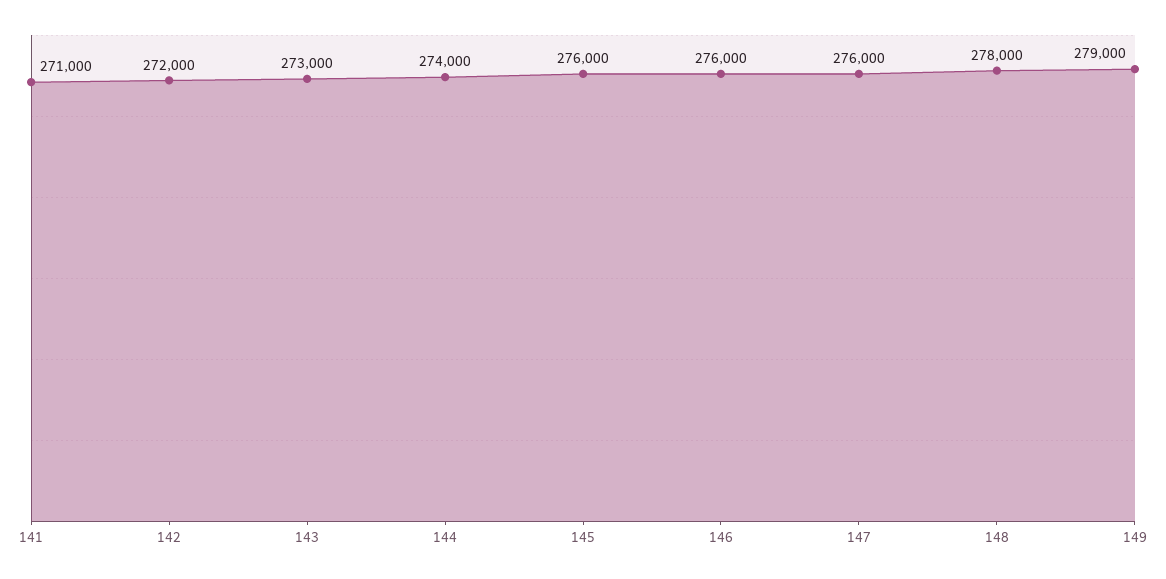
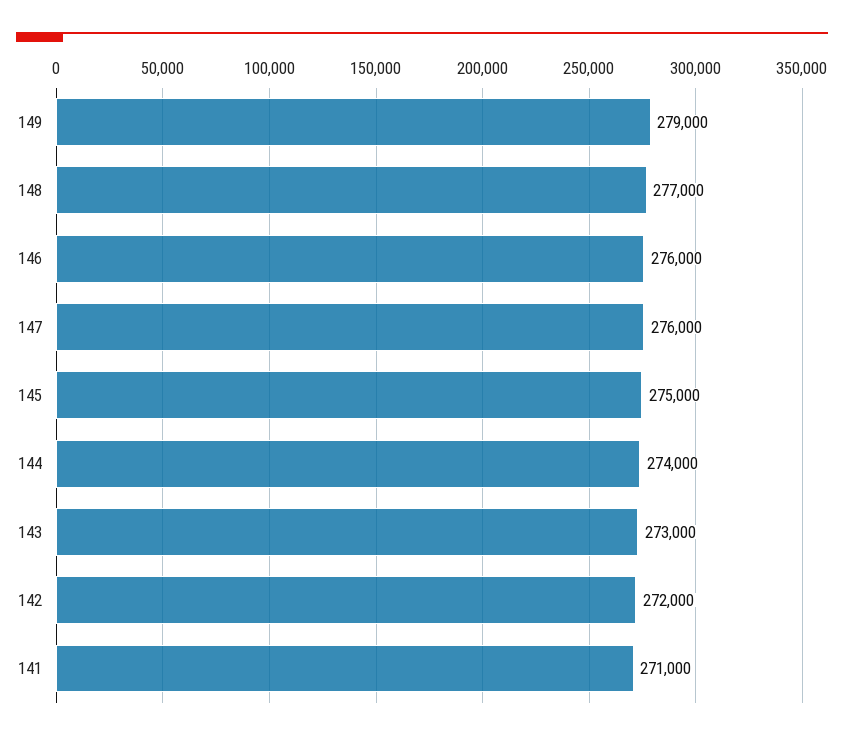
145: 276000 -> 275000
148: 278000 -> 277000

